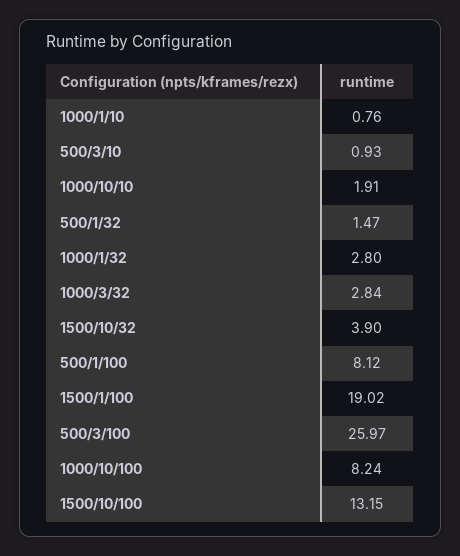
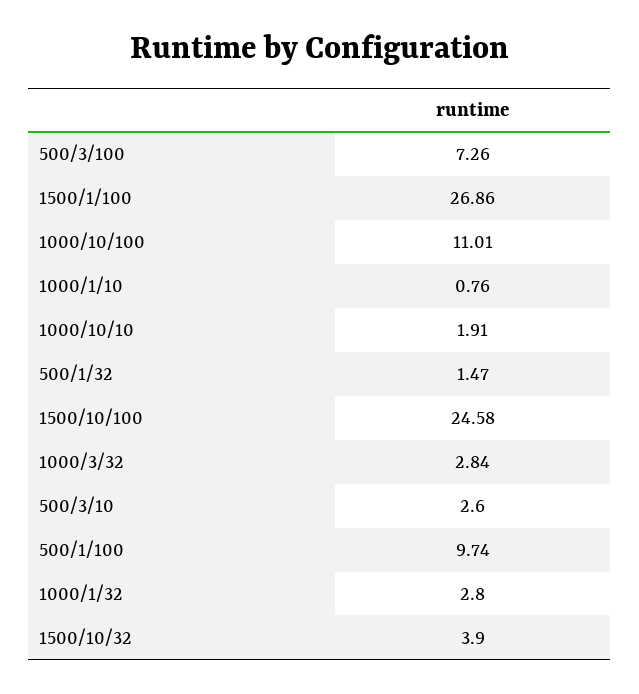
500/3/10: 0.93 -> 2.6
500/1/100: 8.12 -> 9.74
1500/1/100: 19.02 -> 26.86
500/3/100: 25.97 -> 7.26
1000/10/100: 8.24 -> 11.01
1500/10/100: 13.15 -> 24.58

